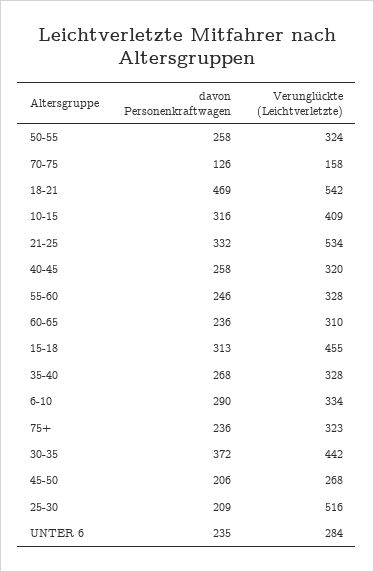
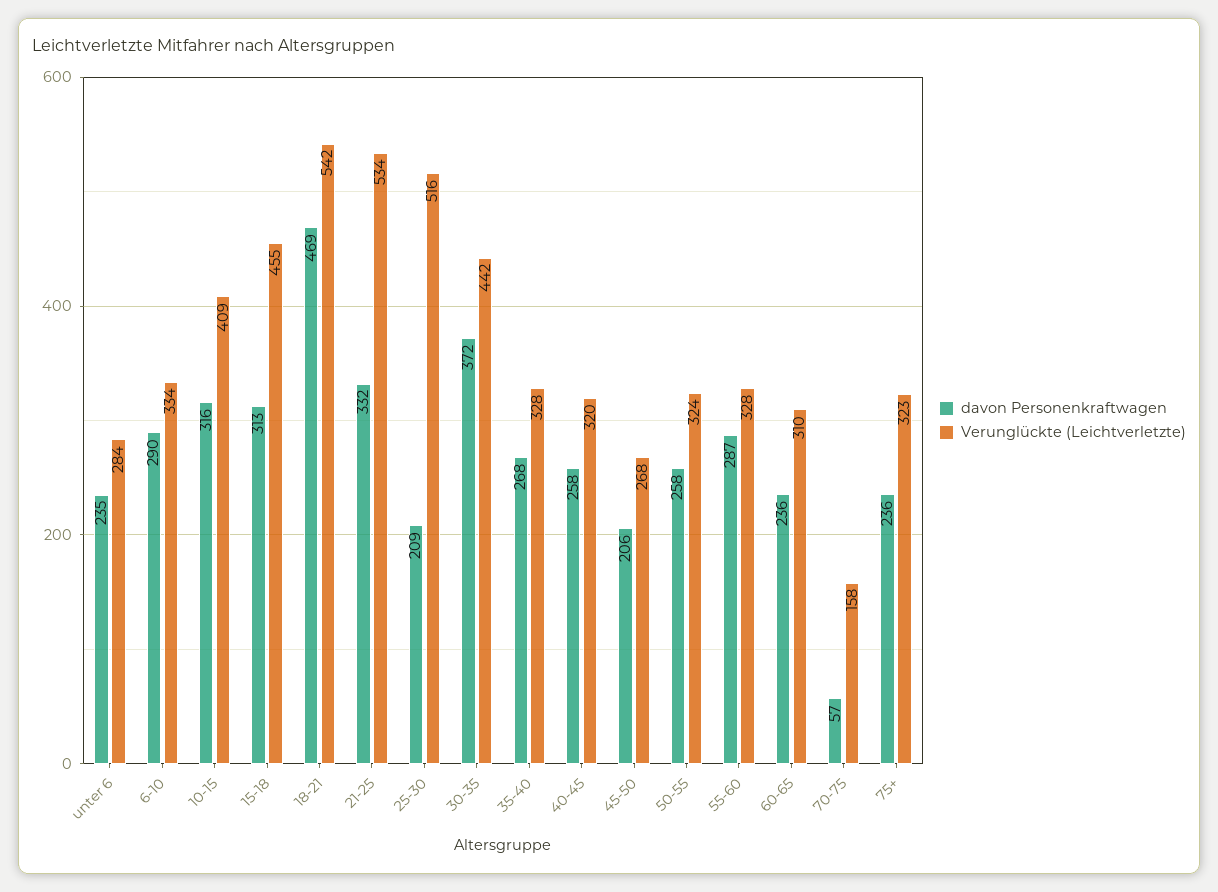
davon Personenkraftwagen, 70-75: 126 -> 57
davon Personenkraftwagen, 55-60: 246 -> 287

